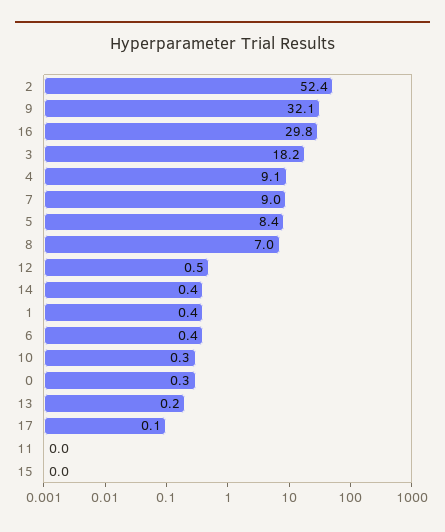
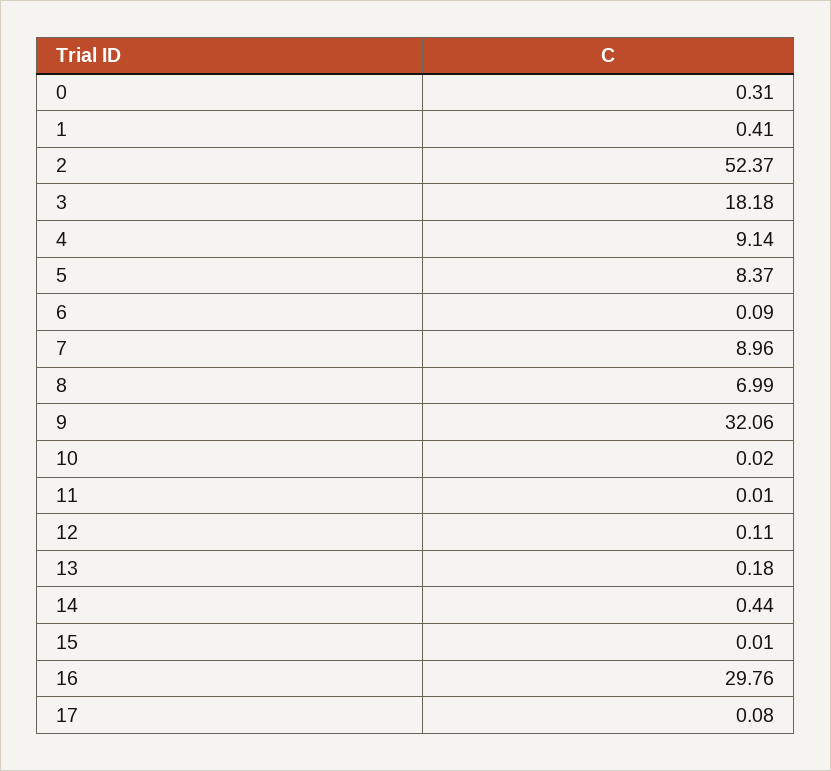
12: 0.5 -> 0.11
6: 0.4 -> 0.09
10: 0.3 -> 0.02

